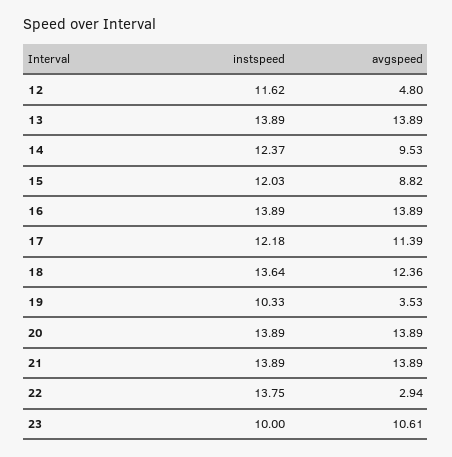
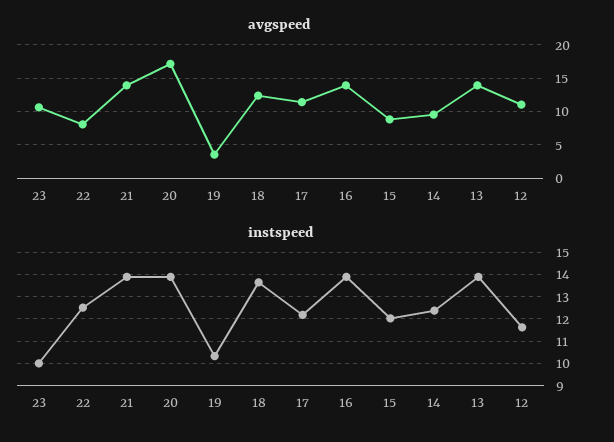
avgspeed, 12: 4.8 -> 11
avgspeed, 20: 13.89 -> 17
instspeed, 22: 13.75 -> 12.5
avgspeed, 22: 2.94 -> 8

